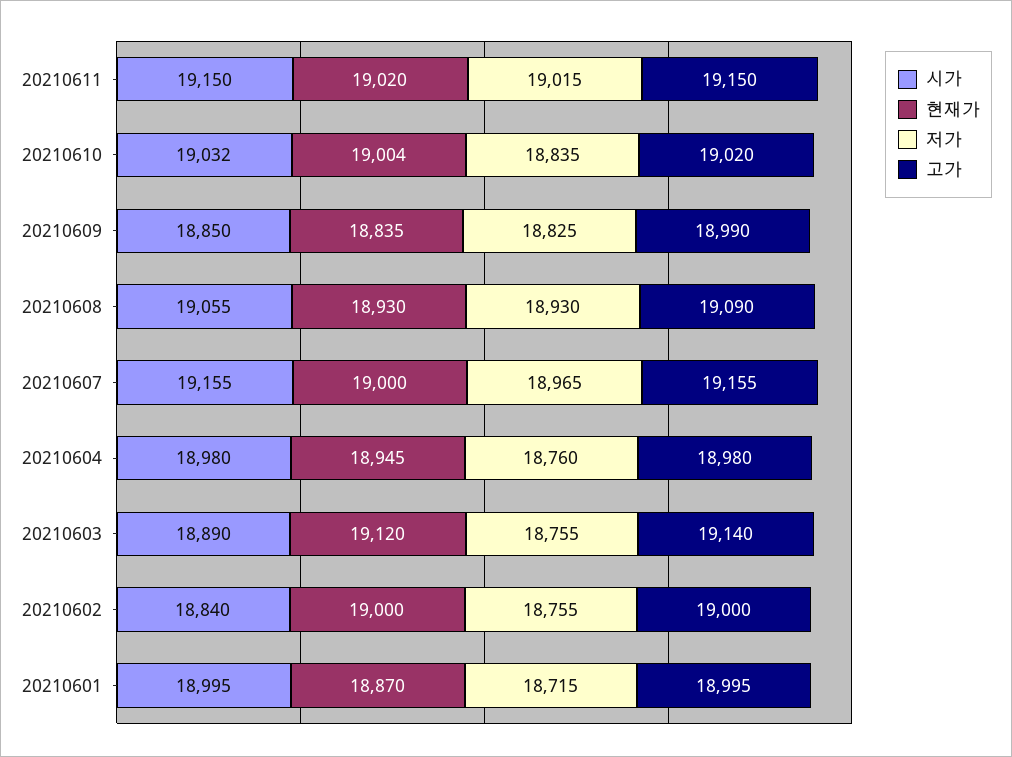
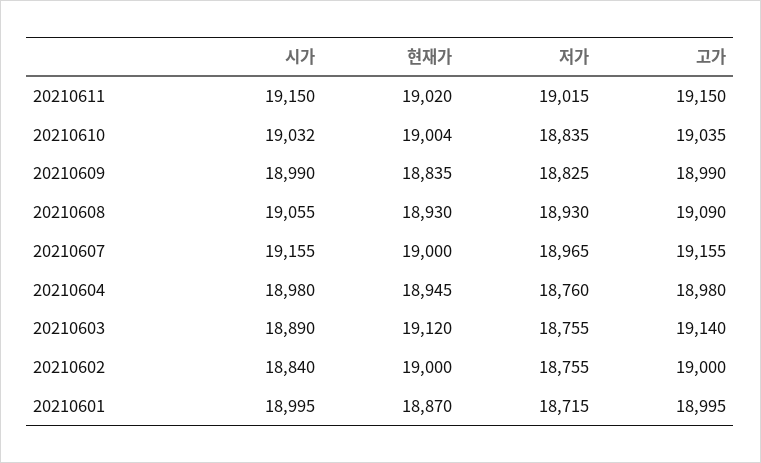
고가, 20210610: 19020 -> 19035
시가, 20210609: 18850 -> 18990

